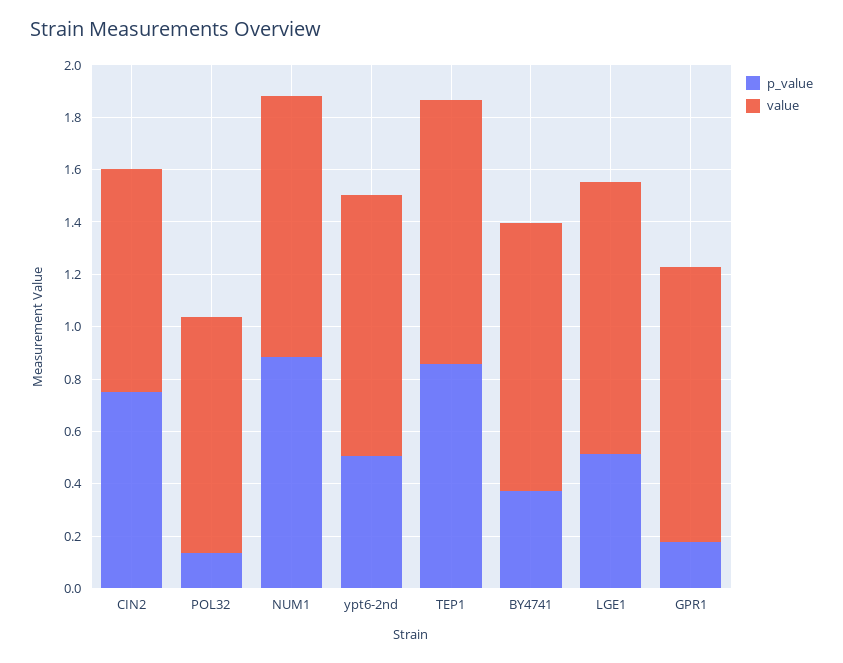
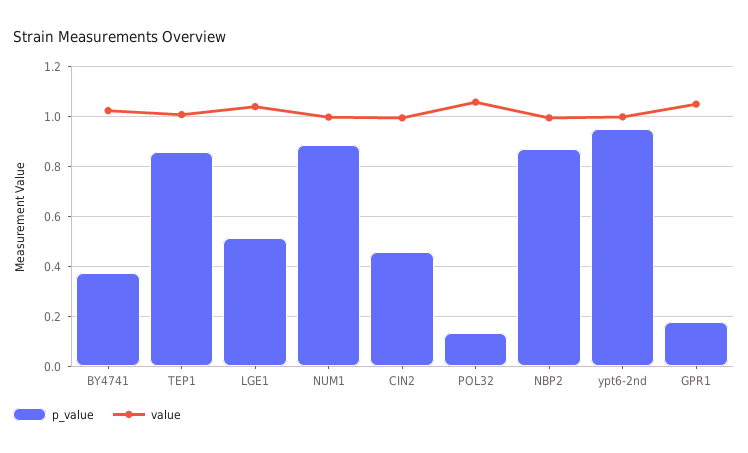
p_value, CIN2: 0.75 -> 0.45
value, CIN2: 0.85 -> 1
value, POL32: 0.9 -> 1.05
p_value, ypt6-2nd: 0.5 -> 0.95
p_value, NBP2: none -> 0.875
value, NBP2: none -> 1

